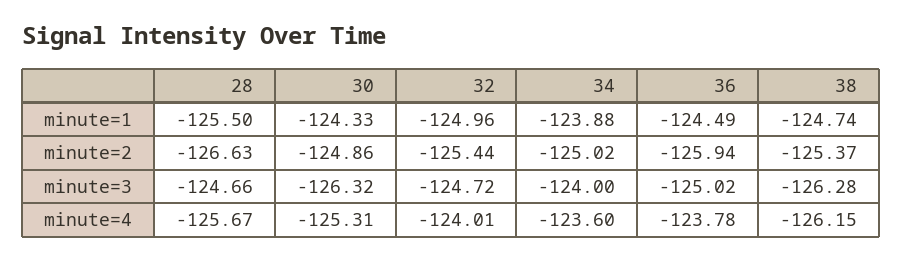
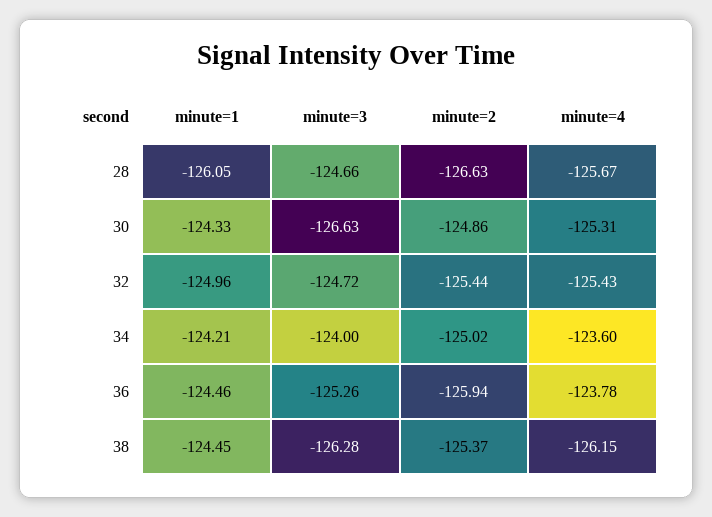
28, minute=1: -125.5 -> -126.05
34, minute=1: -123.88 -> -124.21
36, minute=1: -124.49 -> -124.46
38, minute=1: -124.74 -> -124.45
30, minute=3: -126.32 -> -126.63
36, minute=3: -125.02 -> -125.26
32, minute=4: -124.01 -> -125.43

